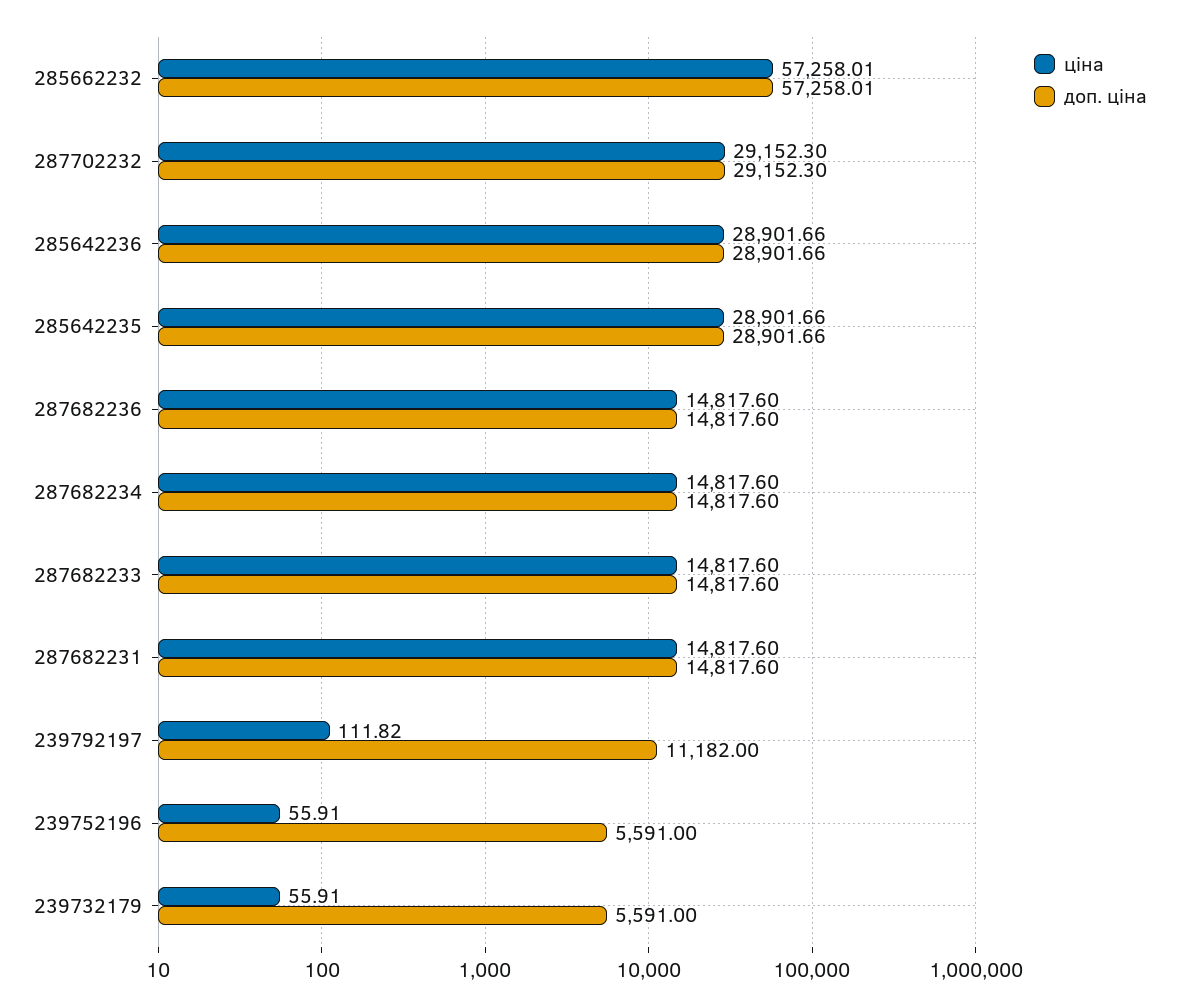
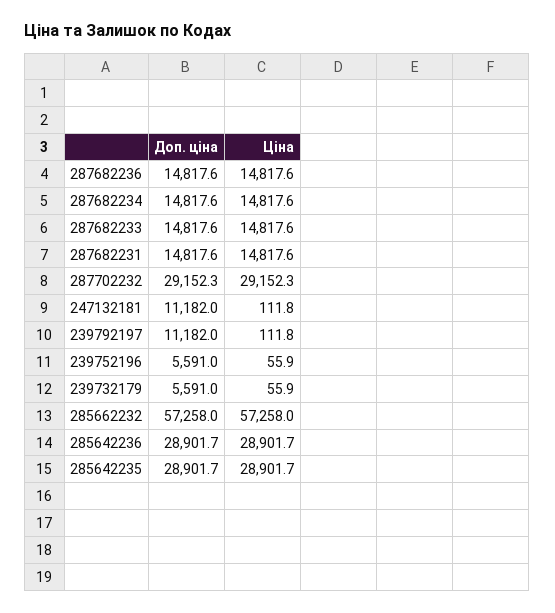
доп. ціна, 247132181: none -> 11182
ціна, 247132181: none -> 111.8

